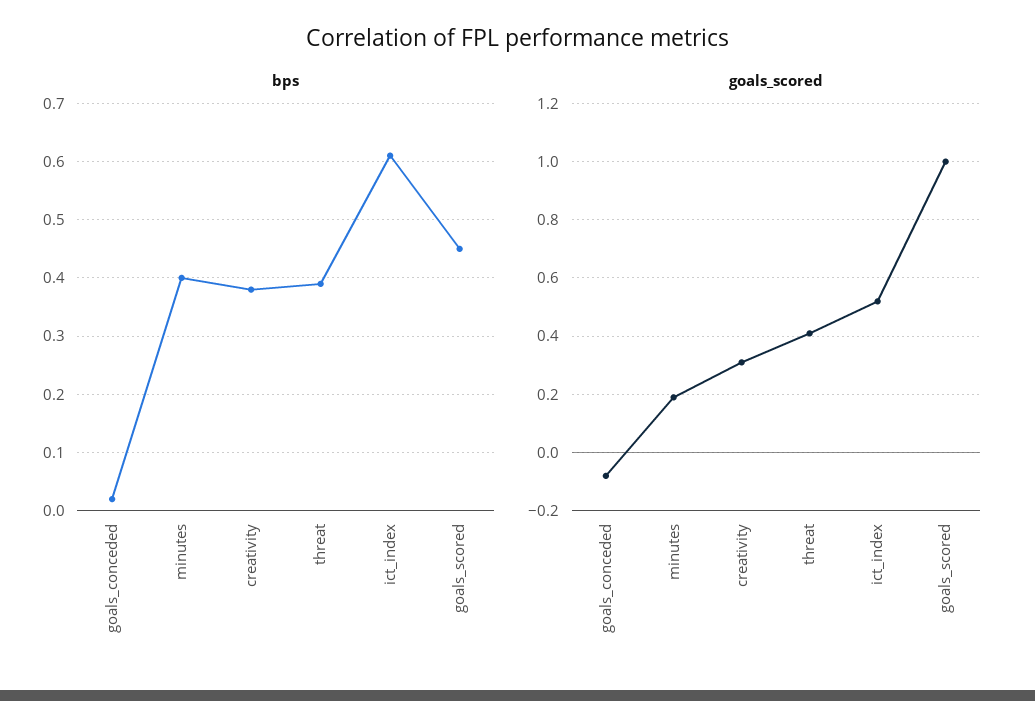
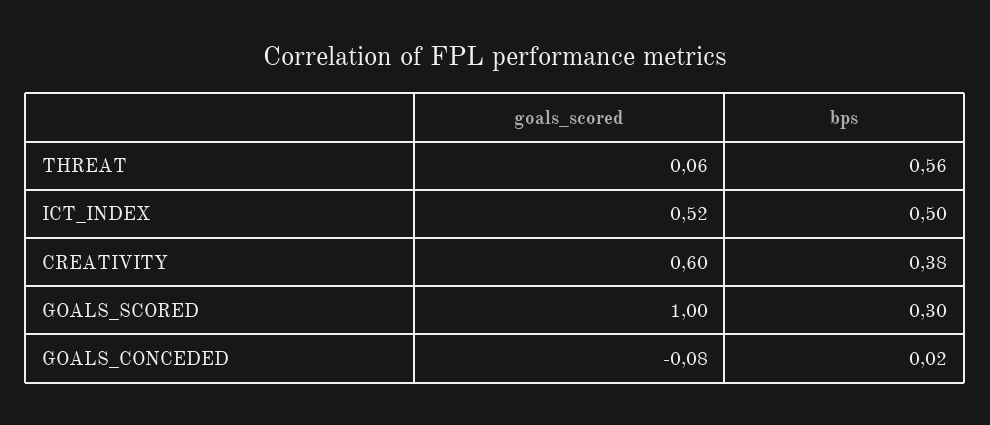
bps, minutes: 0.4 -> none
bps, threat: 0.4 -> 0.56
bps, ict_index: 0.6 -> 0.5
bps, goals_scored: 0.45 -> 0.3
goals_scored, minutes: 0.2 -> none
goals_scored, creativity: 0.3 -> 0.6
goals_scored, threat: 0.4 -> 0.06

